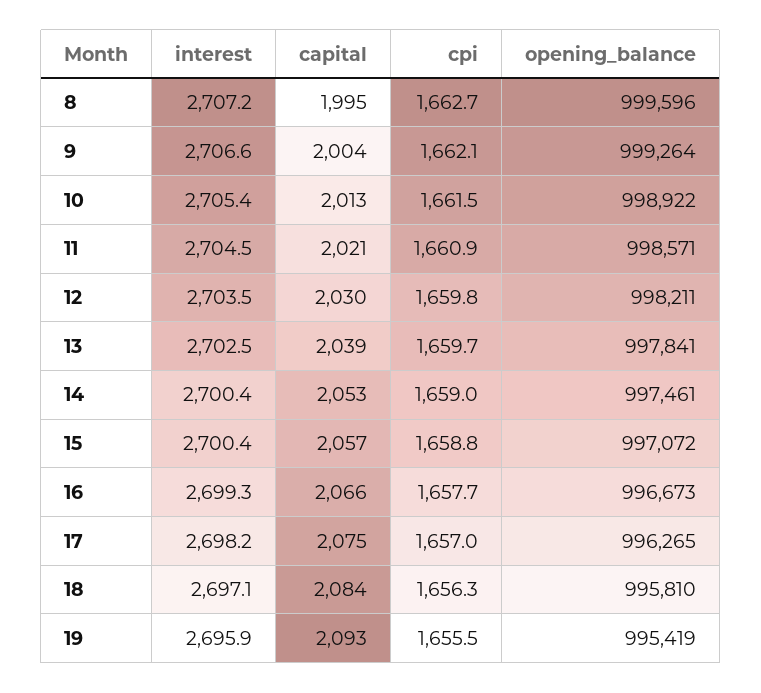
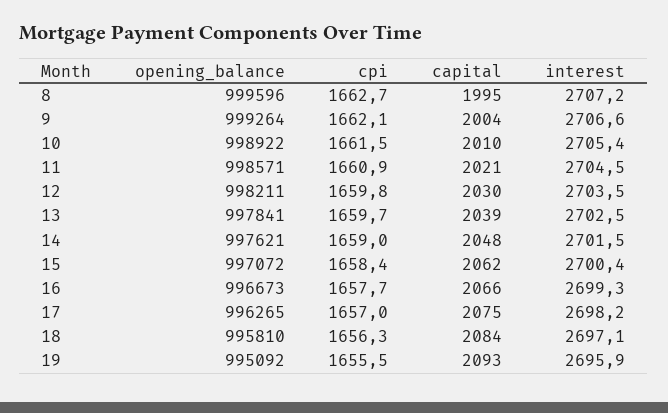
capital, 10: 2013 -> 2010
interest, 14: 2700.4 -> 2701.5
capital, 14: 2053 -> 2048
opening_balance, 14: 997461 -> 997621
capital, 15: 2057 -> 2062
cpi, 15: 1658.8 -> 1658.4
opening_balance, 19: 995419 -> 995092

